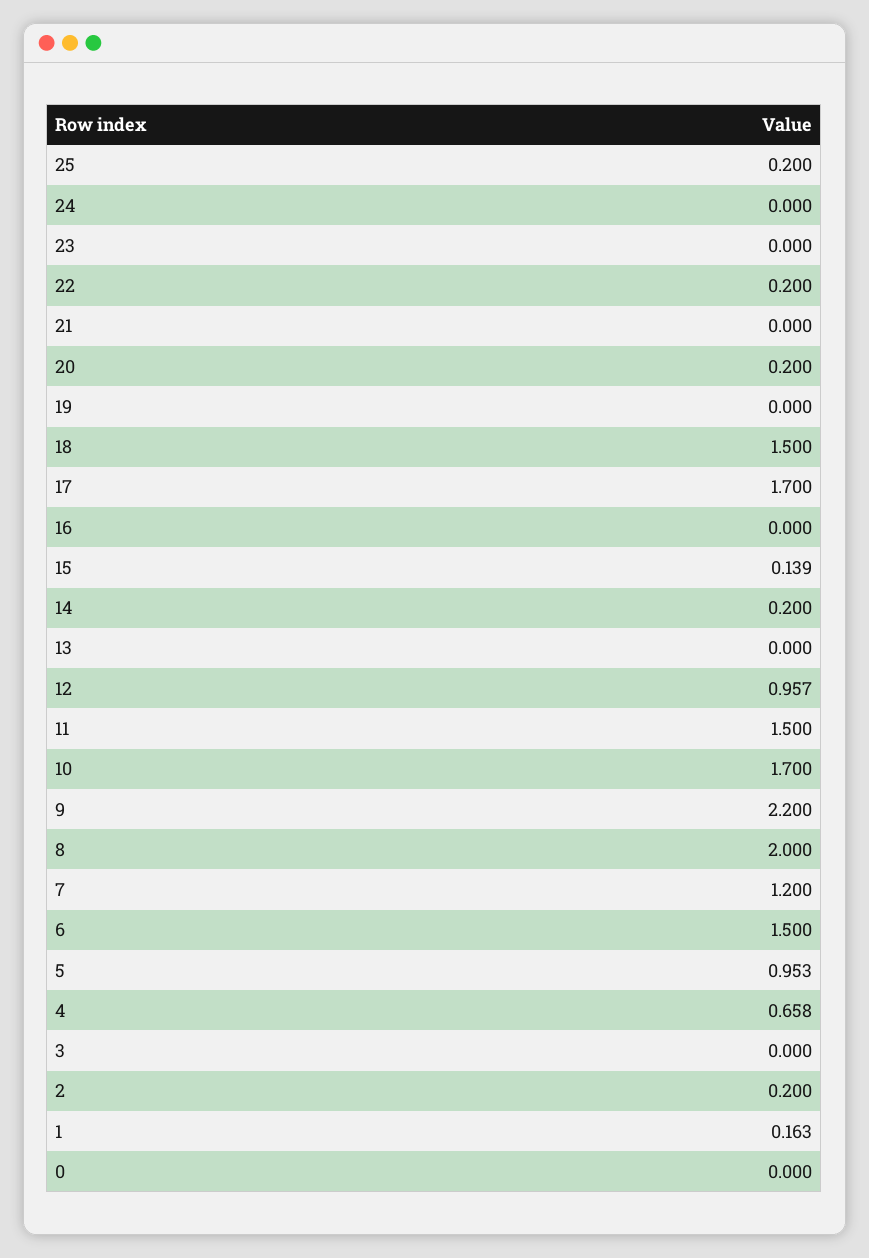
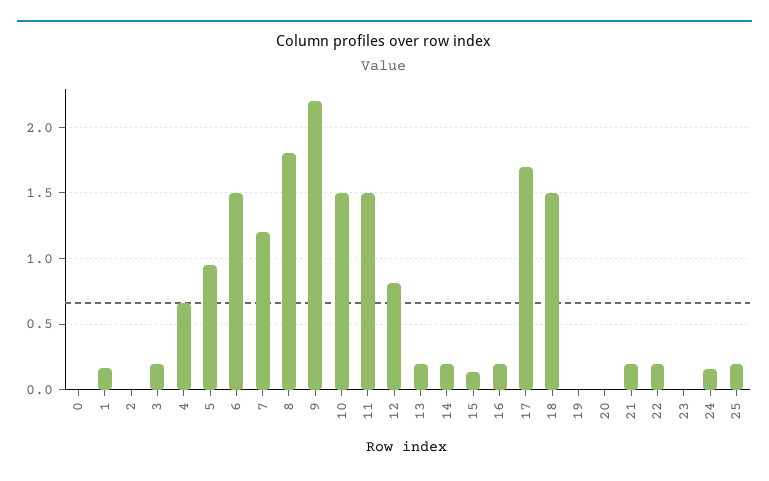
24: 0 -> 0.15
21: 0 -> 0.2
20: 0.2 -> 0
16: 0 -> 0.2
13: 0 -> 0.2
12: 0.957 -> 0.8
10: 1.7 -> 1.5
8: 2 -> 1.8
3: 0 -> 0.2
2: 0.2 -> 0

